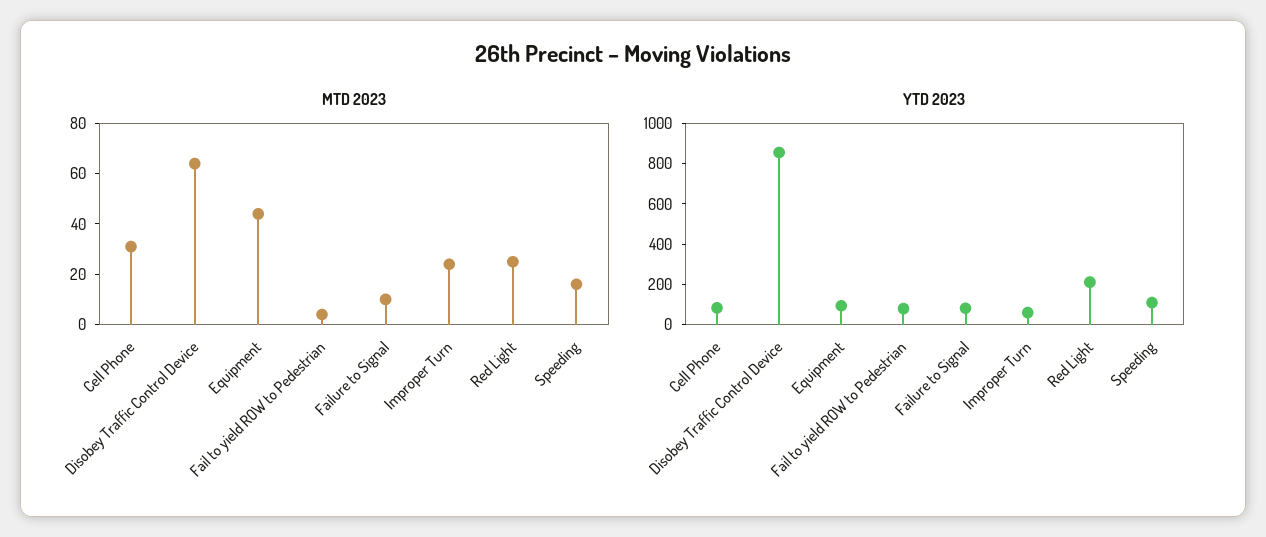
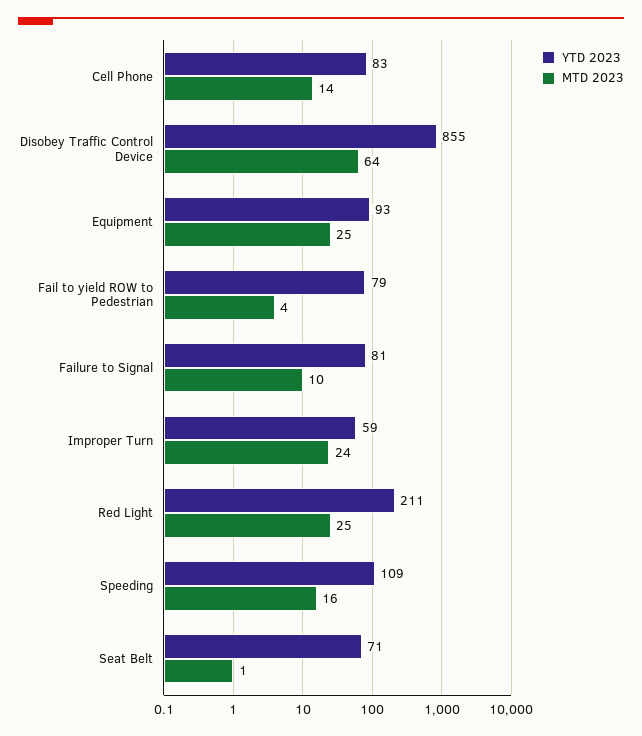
MTD 2023, Cell Phone: 30 -> 14
MTD 2023, Equipment: 45 -> 25
YTD 2023, Seat Belt: none -> 71
MTD 2023, Seat Belt: none -> 1

